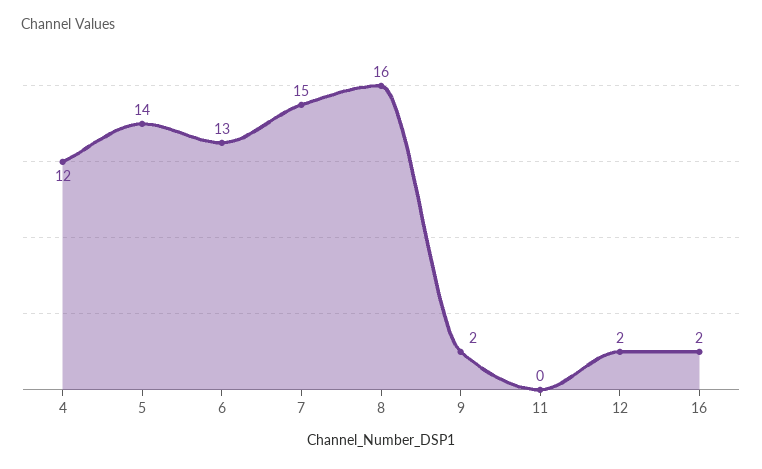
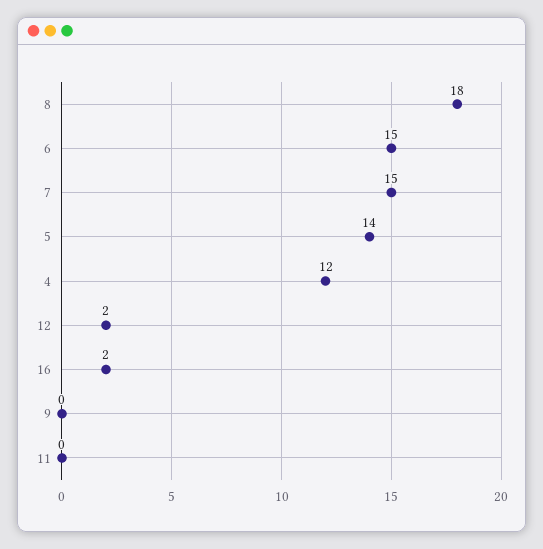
6: 13 -> 15
8: 16 -> 18
9: 2 -> 0

